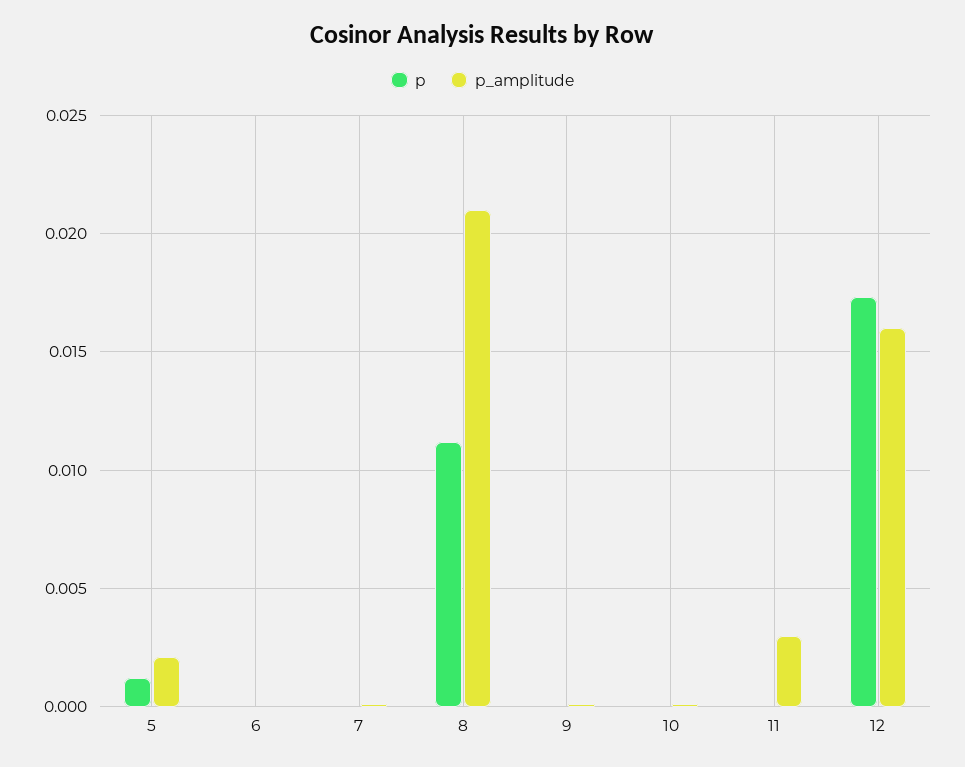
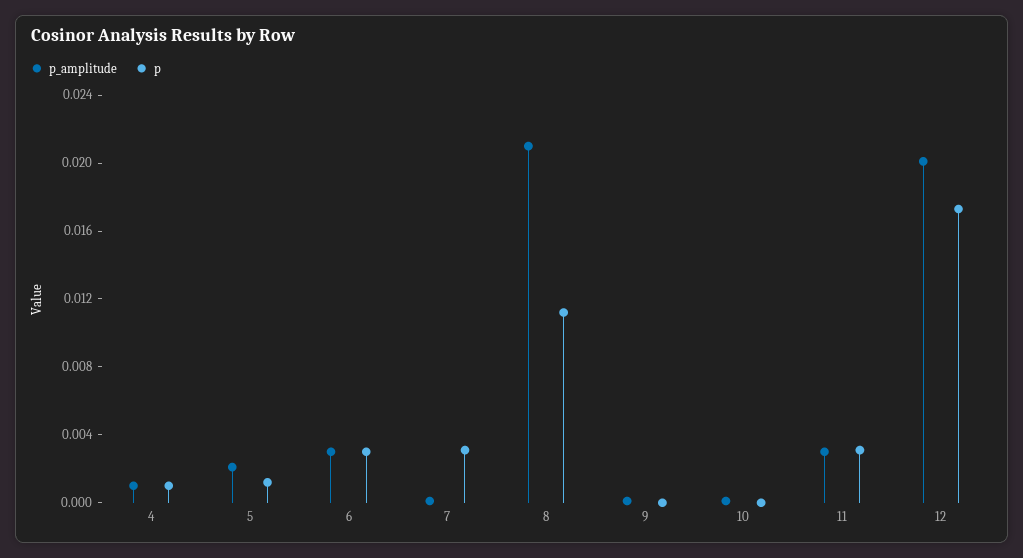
p, 6: 0 -> 0.003
p_amplitude, 6: 0 -> 0.003
p, 7: 0 -> 0.003
p, 11: 0 -> 0.003
p_amplitude, 12: 0.016 -> 0.02
p_amplitude, 4: none -> 0.001
p, 4: none -> 0.001

